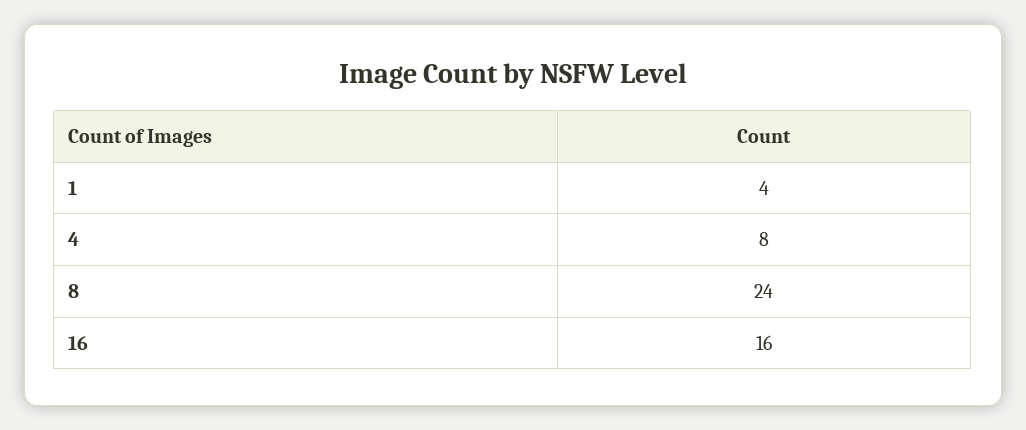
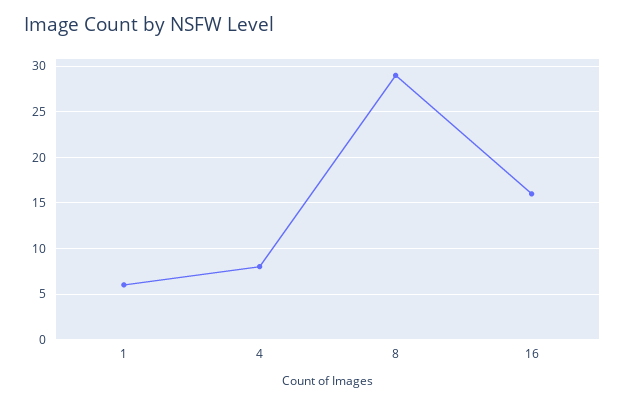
1: 4 -> 6
8: 24 -> 29

